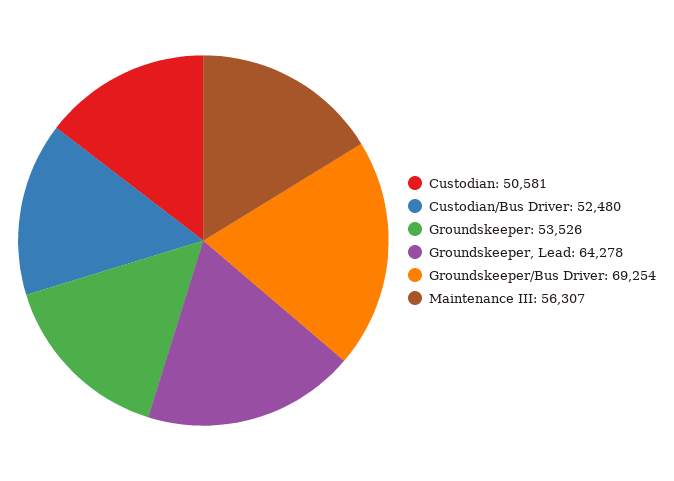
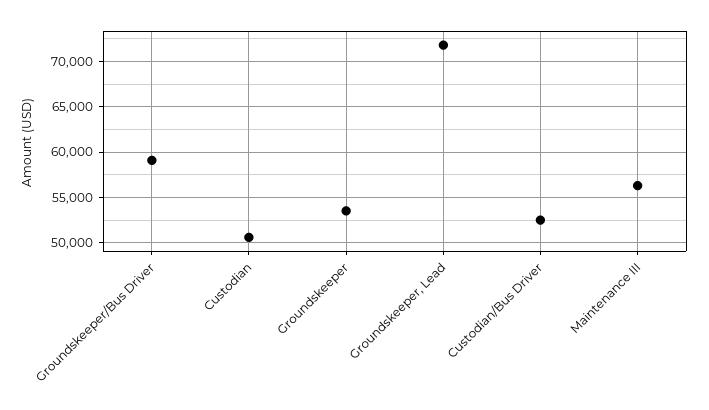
Groundskeeper, Lead: 64278 -> 72000
Groundskeeper/Bus Driver: 69254 -> 59000

